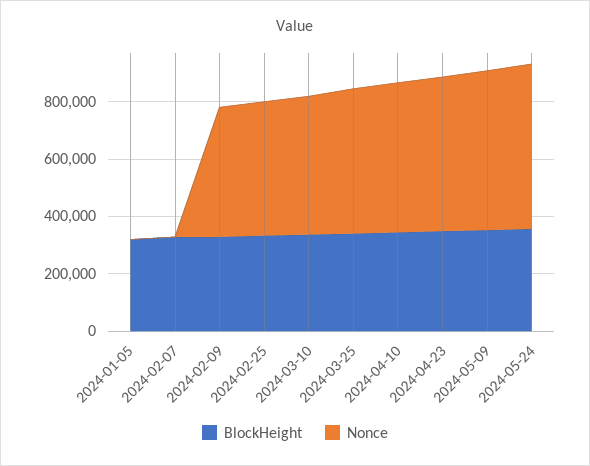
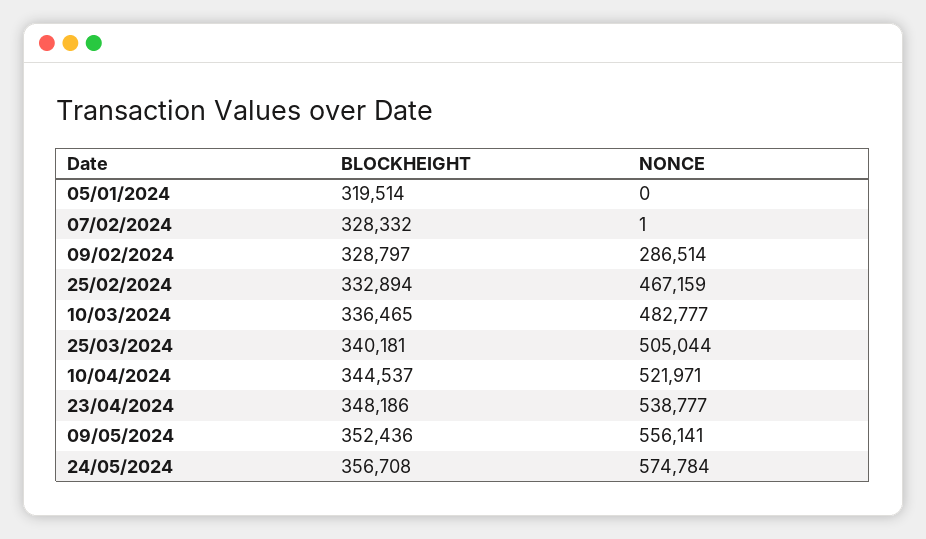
Nonce, 2024-02-09: 450000 -> 286514

